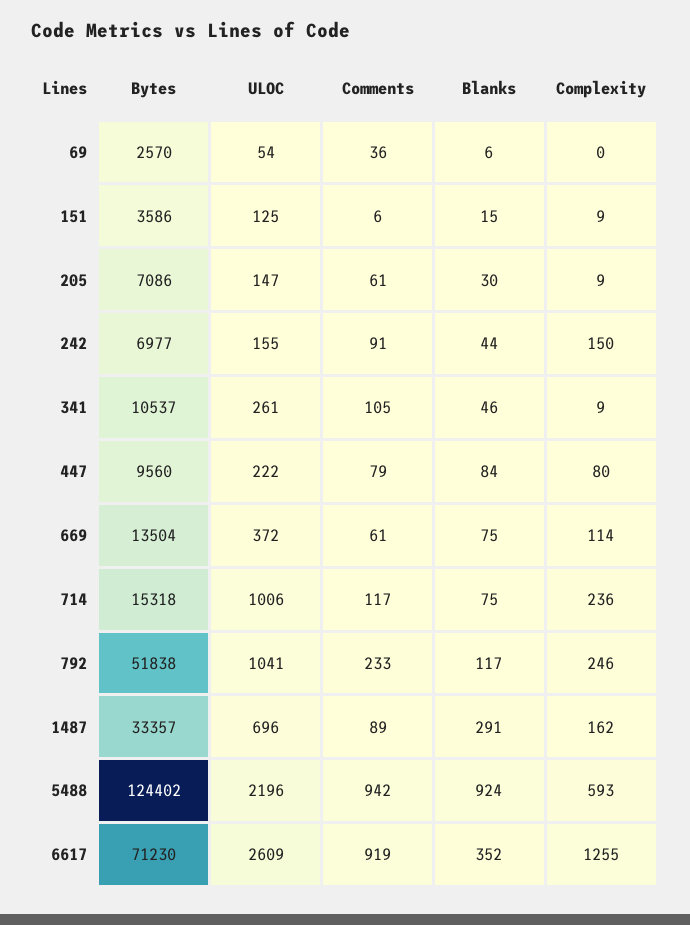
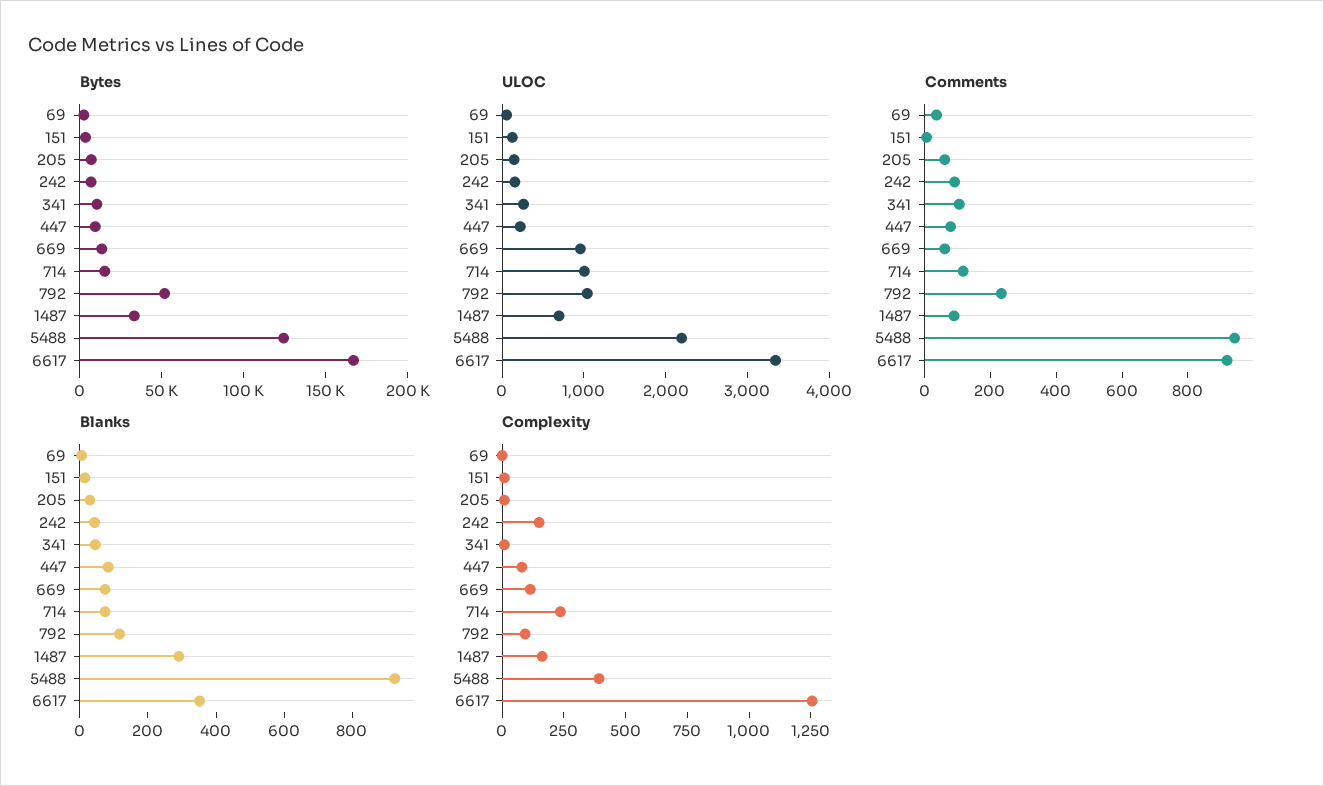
ULOC, 669: 372 -> 1000
Complexity, 792: 246 -> 100
Complexity, 5488: 593 -> 400
Bytes, 6617: 71230 -> 170000
ULOC, 6617: 2609 -> 3400

